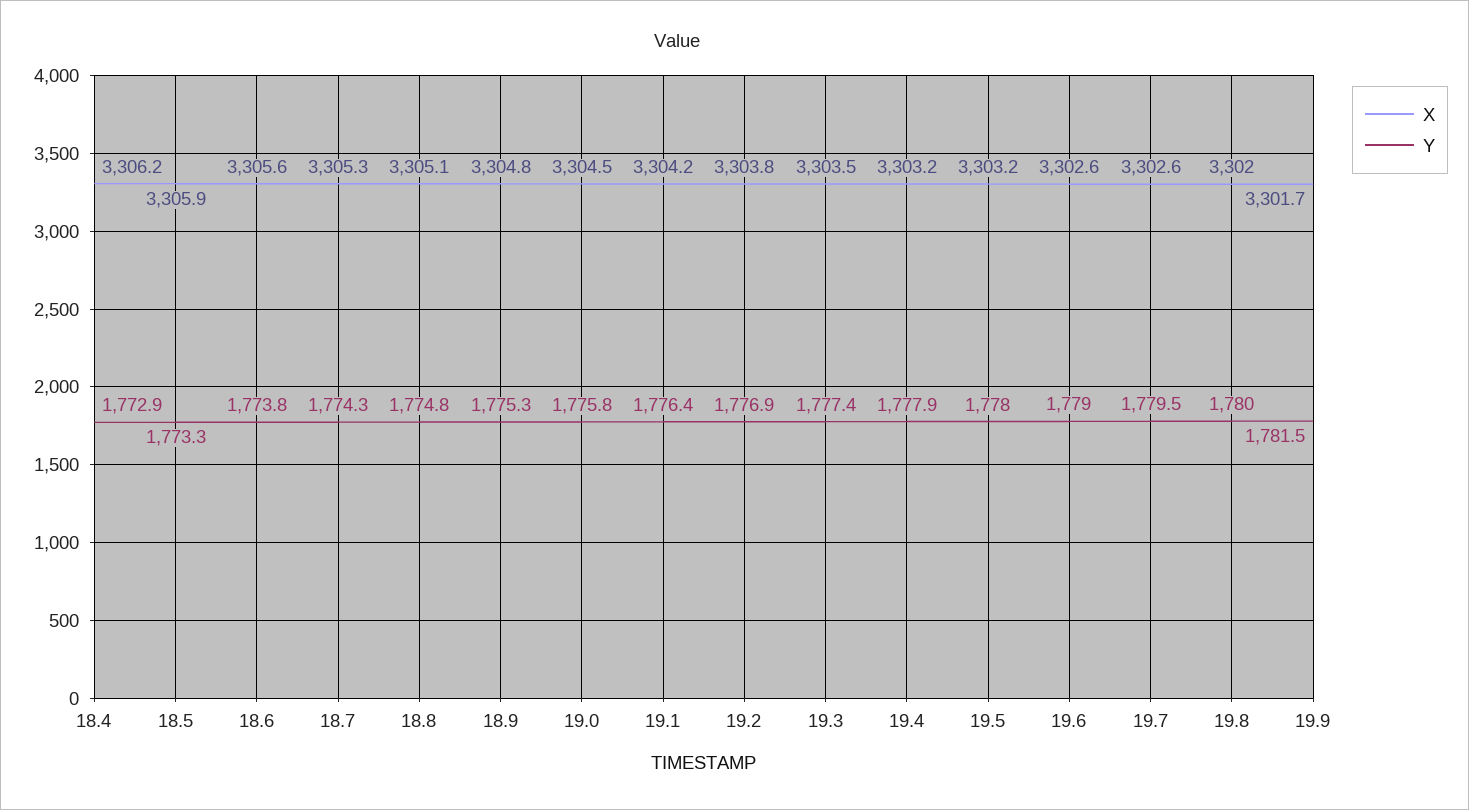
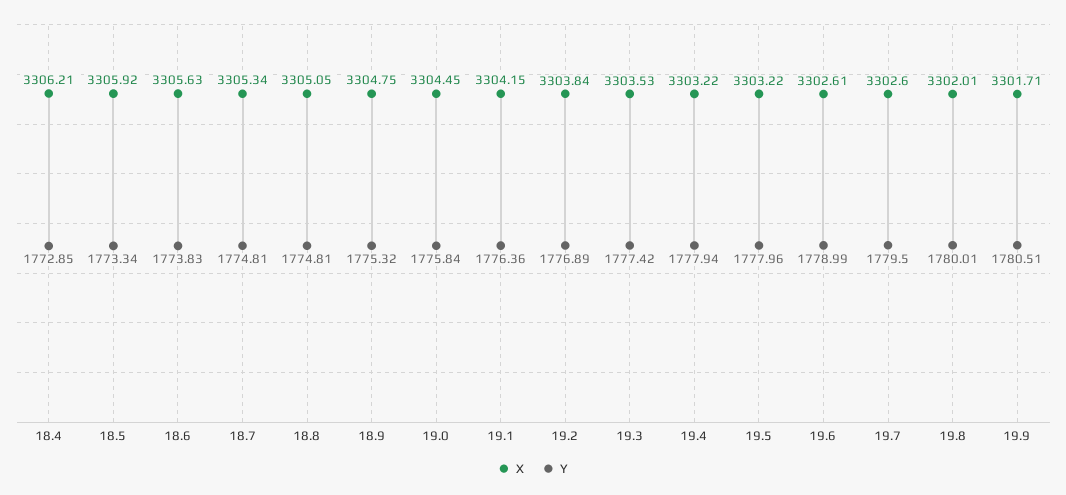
Y, 18.7: 1774.3 -> 1774.81
Y, 19.9: 1781.5 -> 1780.51

